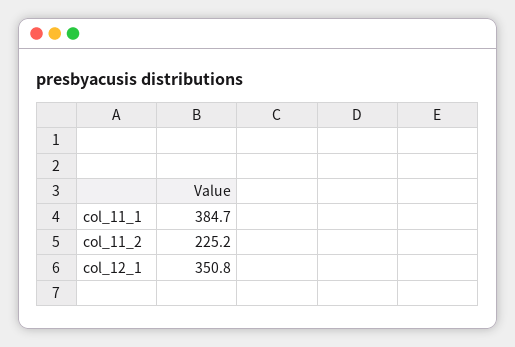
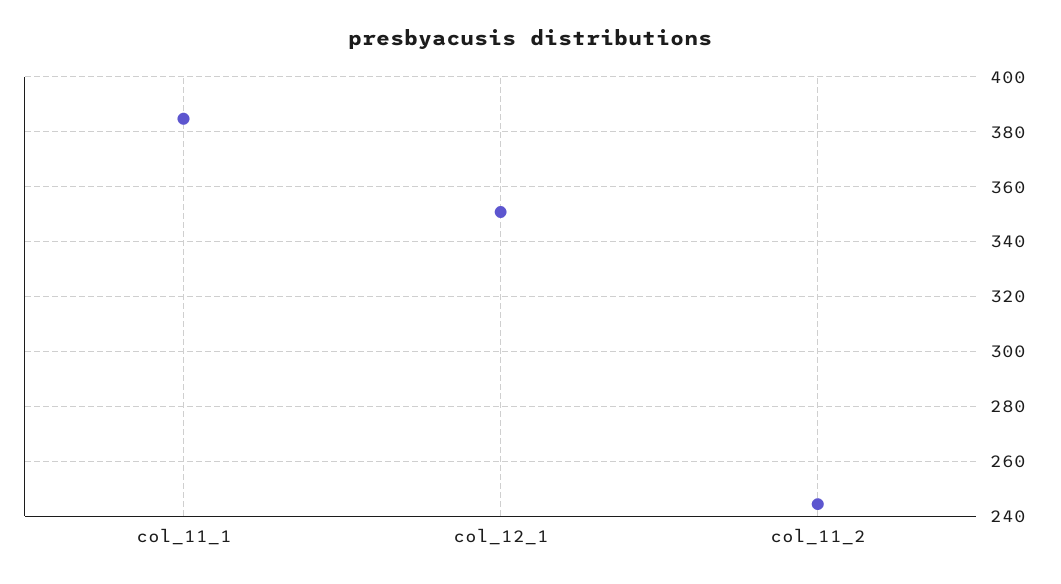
col_11_2: 225.2 -> 245

